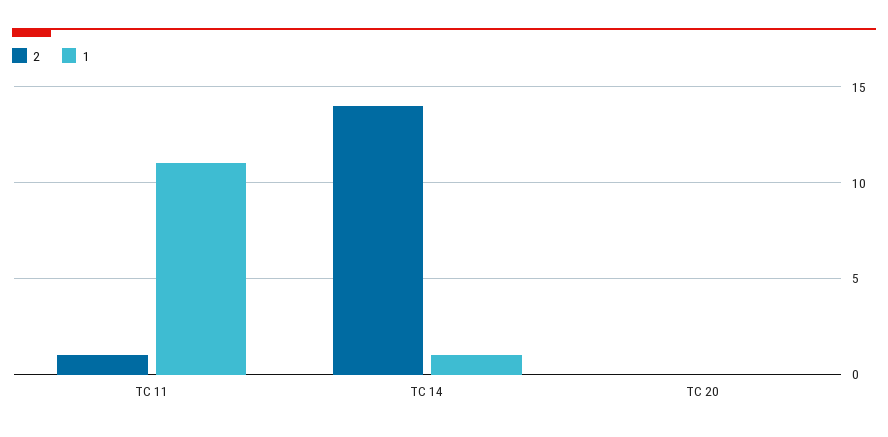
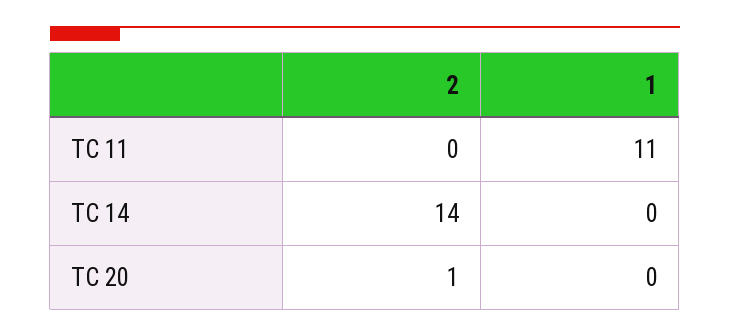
2, TC 11: 1 -> 0
1, TC 14: 1 -> 0
2, TC 20: 0 -> 1

